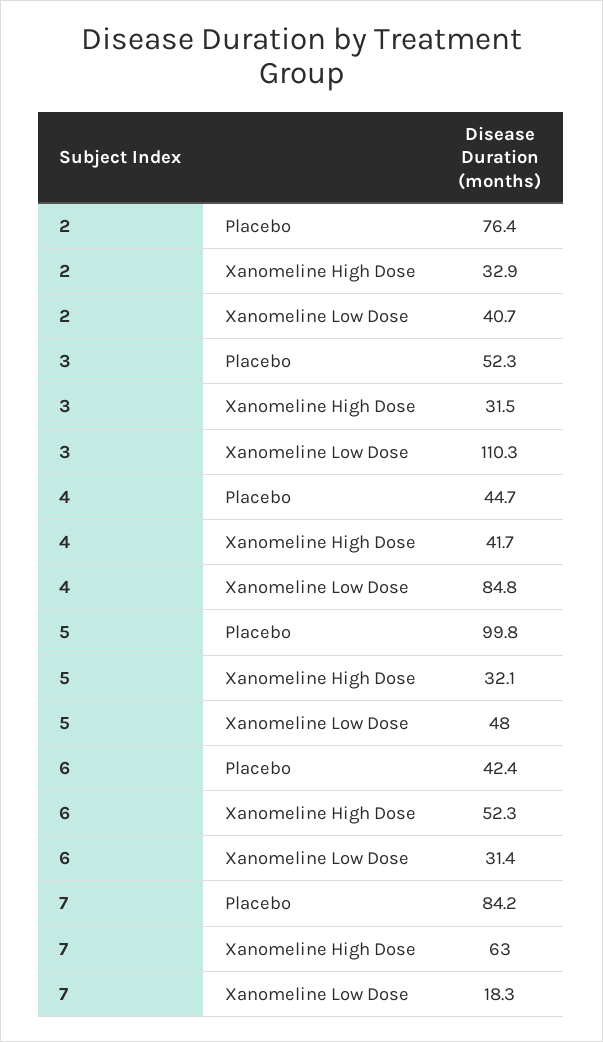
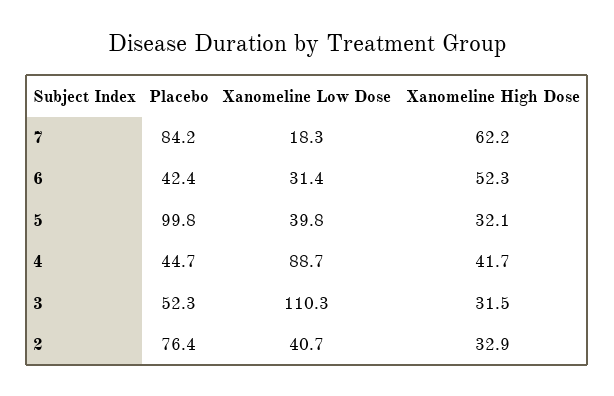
4, Xanomeline Low Dose: 84.8 -> 88.7
5, Xanomeline Low Dose: 48 -> 39.8
7, Xanomeline High Dose: 63 -> 62.2

